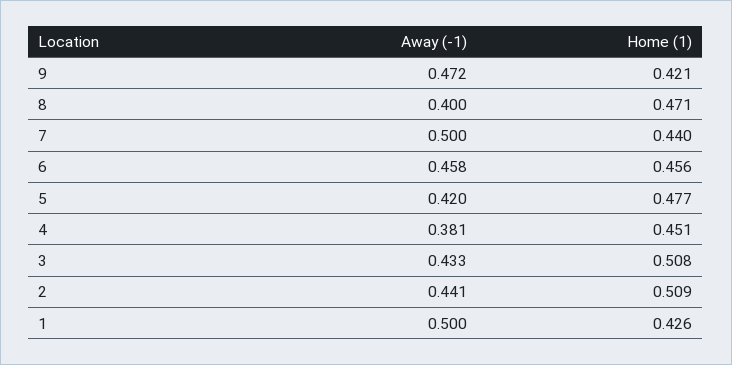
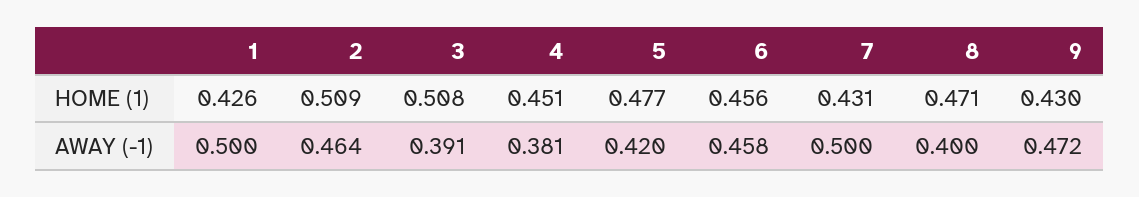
Home (1), 9: 0.421 -> 0.43
Home (1), 7: 0.44 -> 0.431
Away (-1), 3: 0.433 -> 0.391
Away (-1), 2: 0.441 -> 0.464

